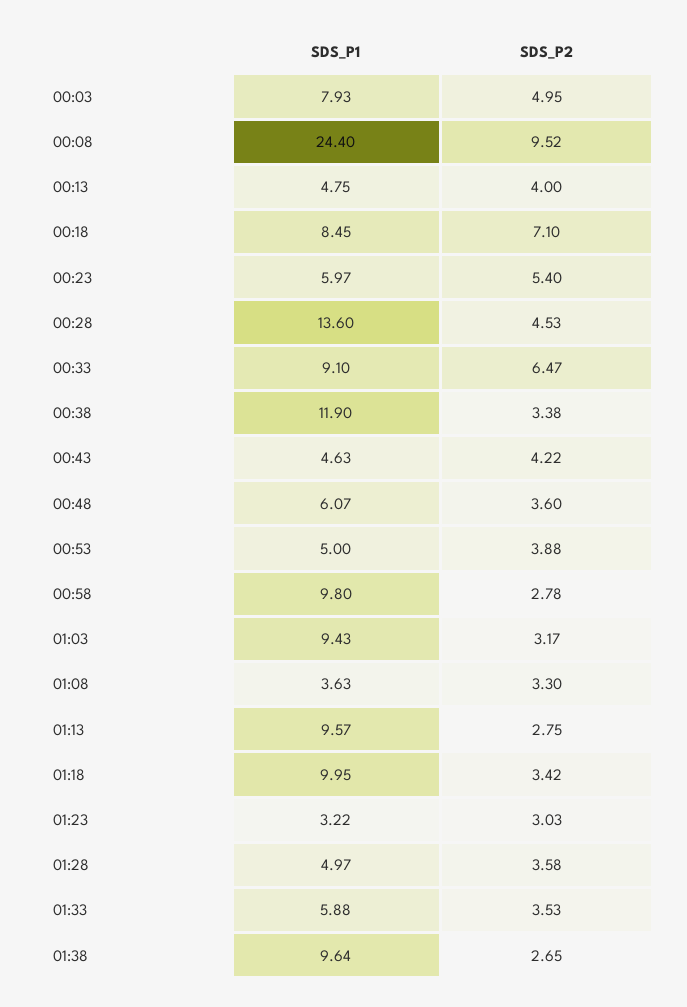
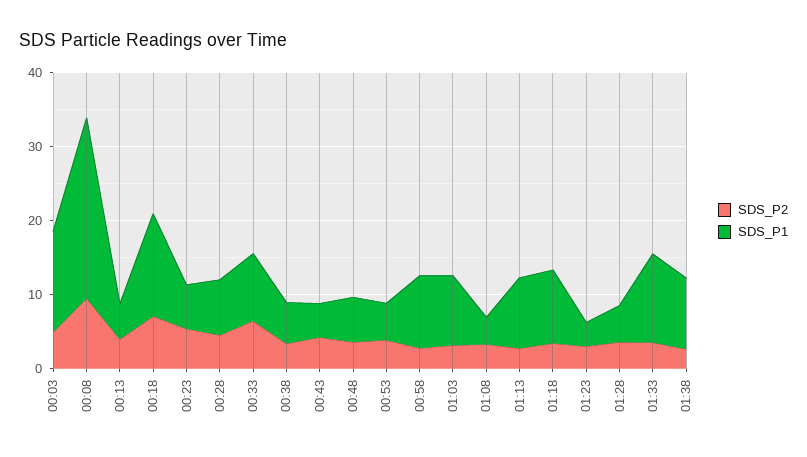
SDS_P1, 00:03: 7.93 -> 14
SDS_P1, 00:18: 8.45 -> 14
SDS_P1, 00:28: 13.6 -> 8
SDS_P1, 00:38: 11.9 -> 6
SDS_P1, 01:33: 5.88 -> 12

